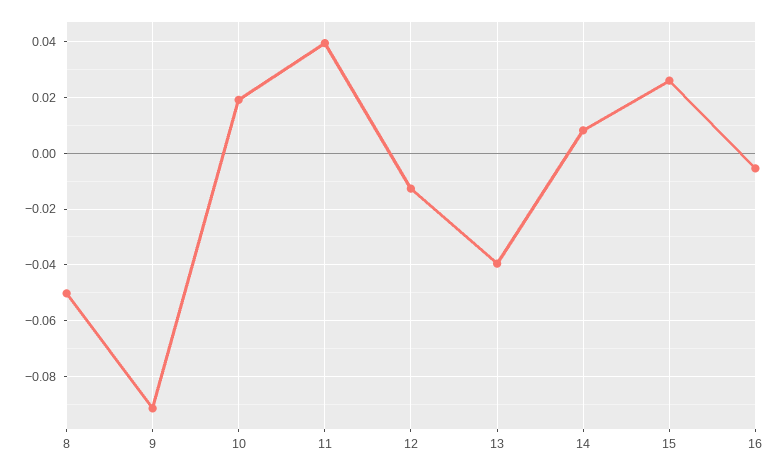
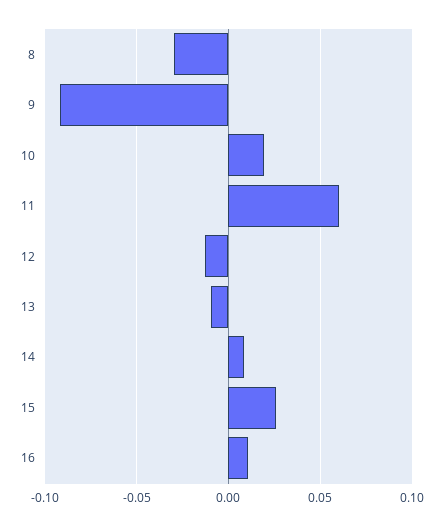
8: -0.05 -> -0.03
11: 0.04 -> 0.06
13: -0.04 -> -0.01
16: -0.005 -> 0.01

